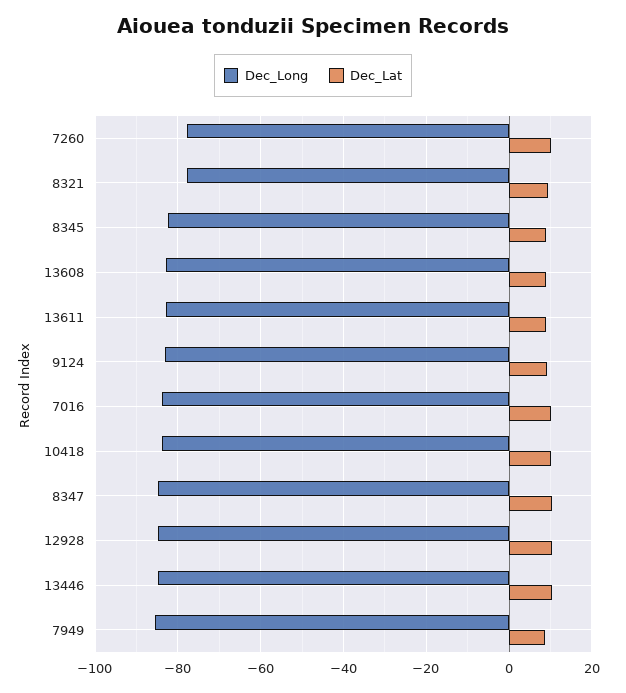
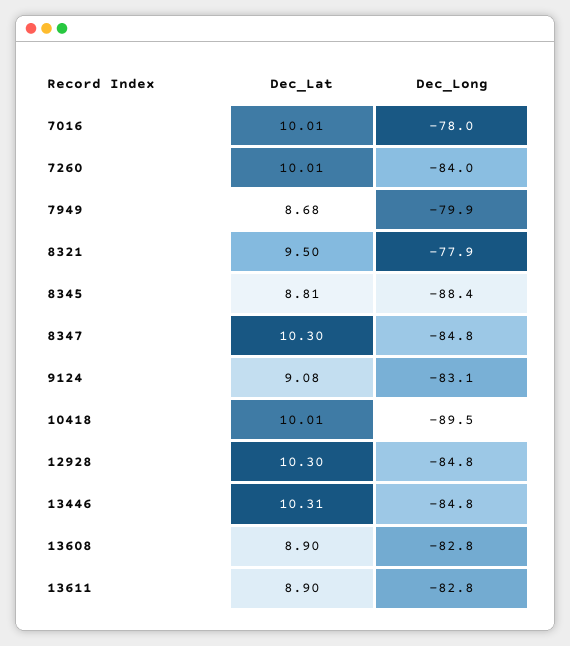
Dec_Long, 7260: -78 -> -84
Dec_Long, 8345: -82 -> -88.4
Dec_Long, 7016: -84 -> -78
Dec_Long, 10418: -84 -> -89.5
Dec_Long, 7949: -86 -> -79.9

